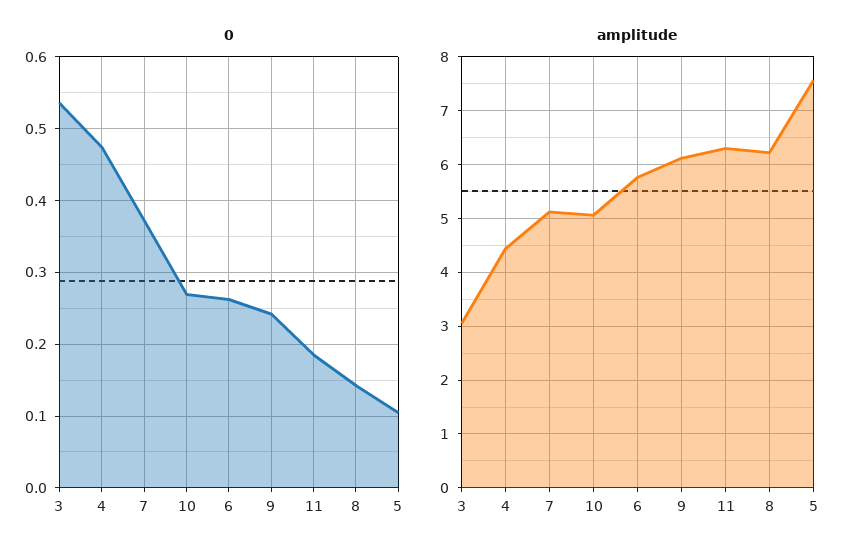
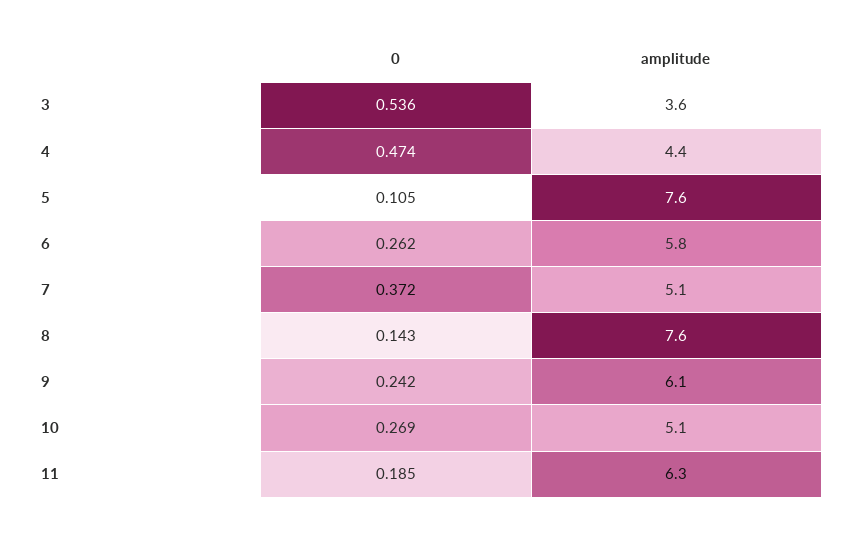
amplitude, 3: 3 -> 3.6
amplitude, 8: 6.2 -> 7.6

